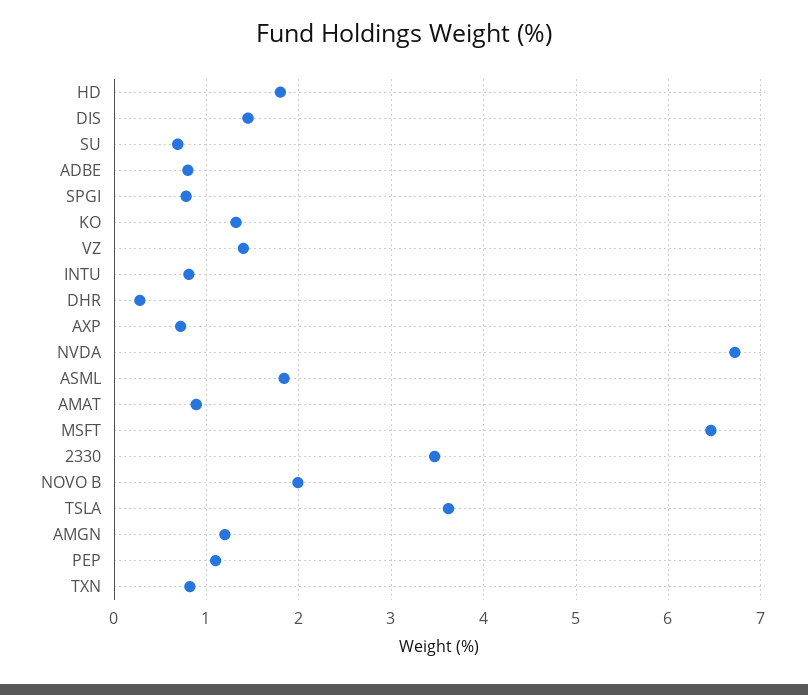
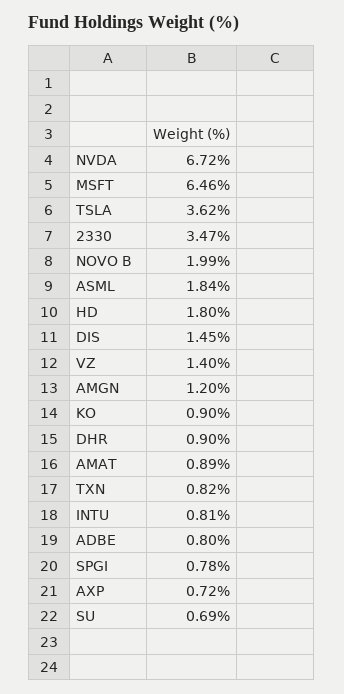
KO: 1.3 -> 0.9
DHR: 0.3 -> 0.9
PEP: 1.1 -> none

